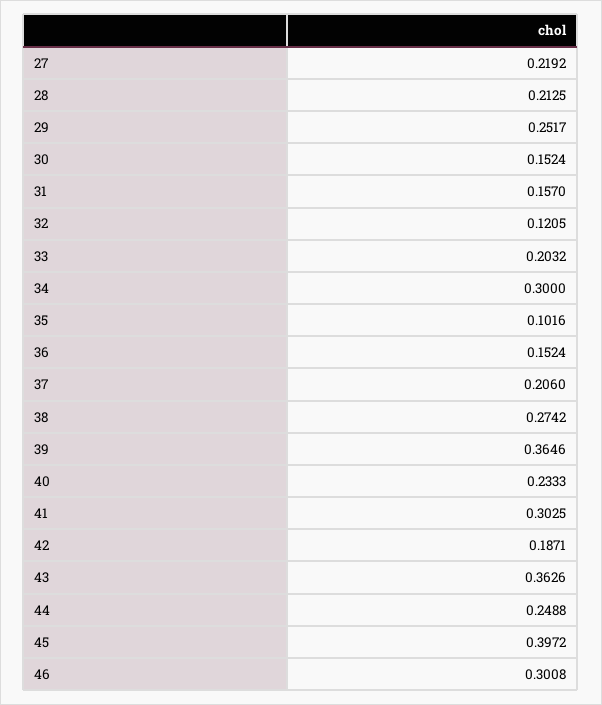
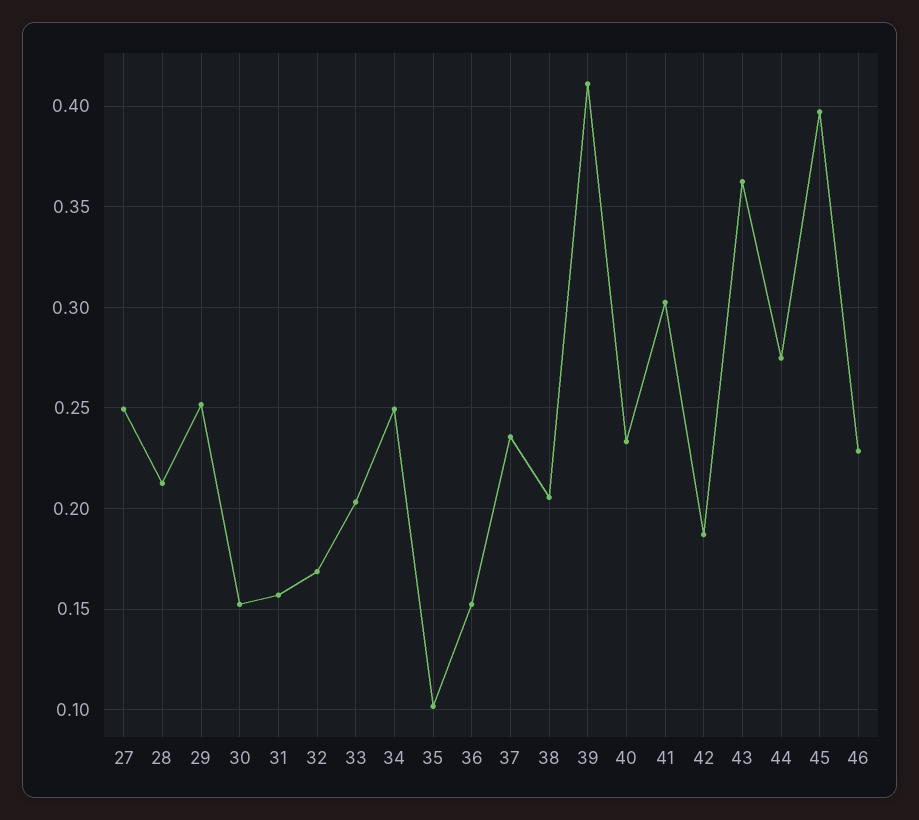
27: 0.2192 -> 0.25
32: 0.1205 -> 0.17
34: 0.3 -> 0.25
37: 0.206 -> 0.235
38: 0.2742 -> 0.205
39: 0.3646 -> 0.41
44: 0.2488 -> 0.275
46: 0.3008 -> 0.23

